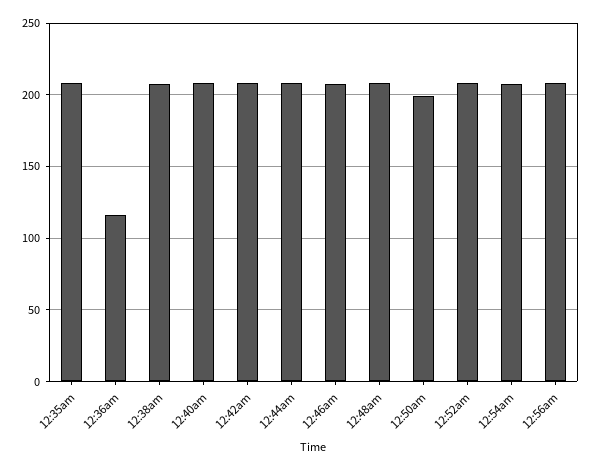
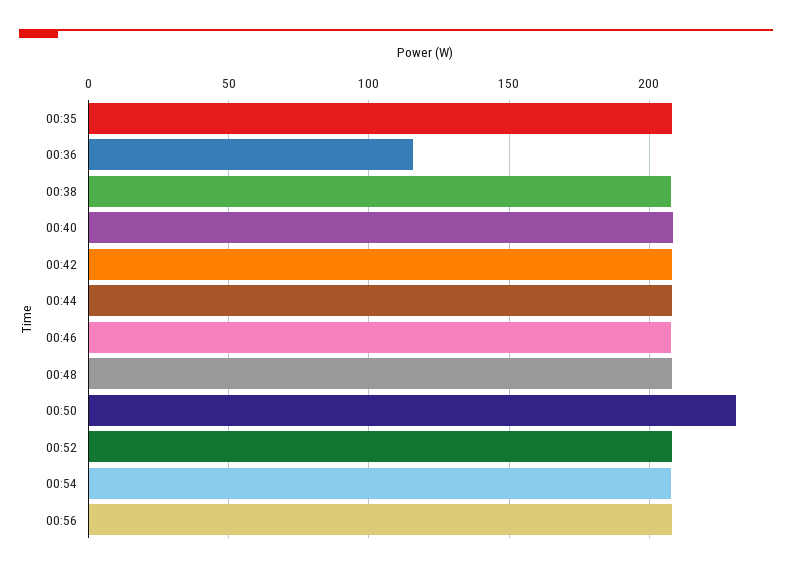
12:50am: 200 -> 230

